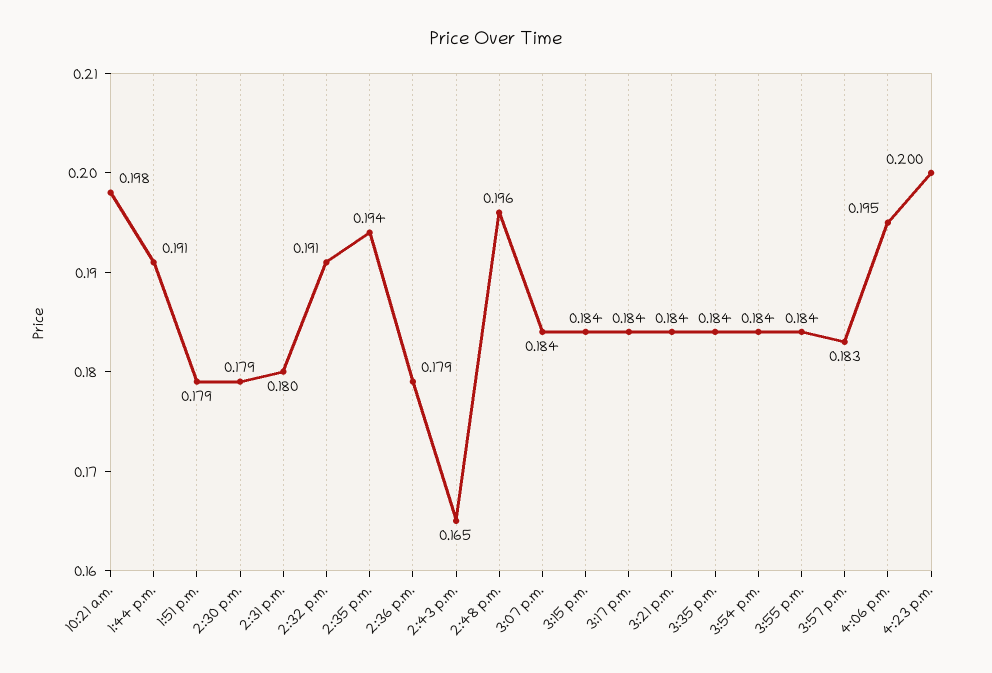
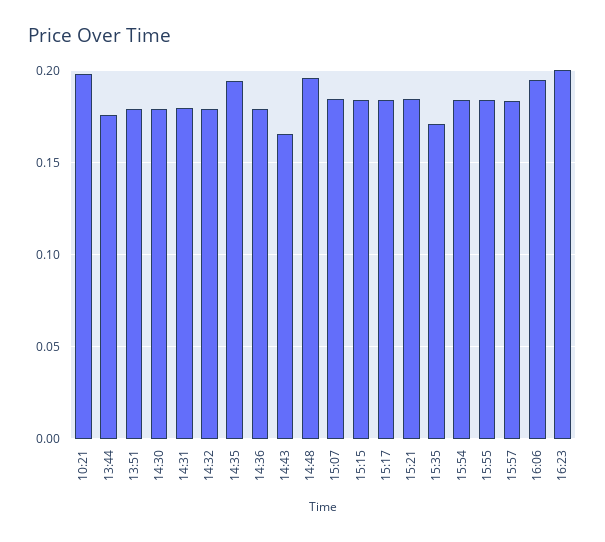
1:44 p.m.: 0.191 -> 0.175
2:32 p.m.: 0.191 -> 0.18
3:35 p.m.: 0.184 -> 0.17

